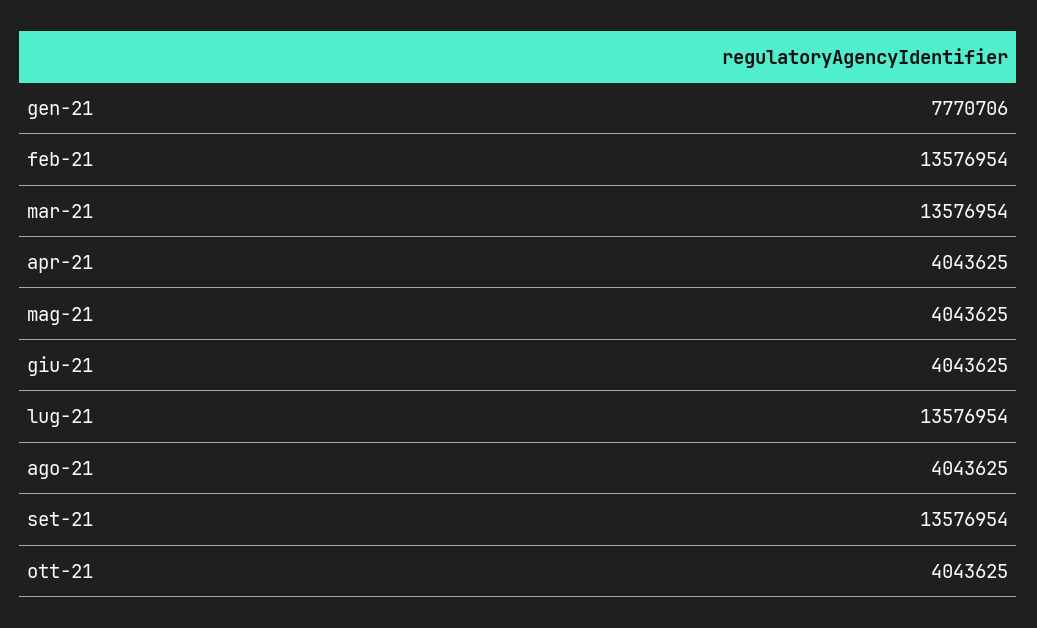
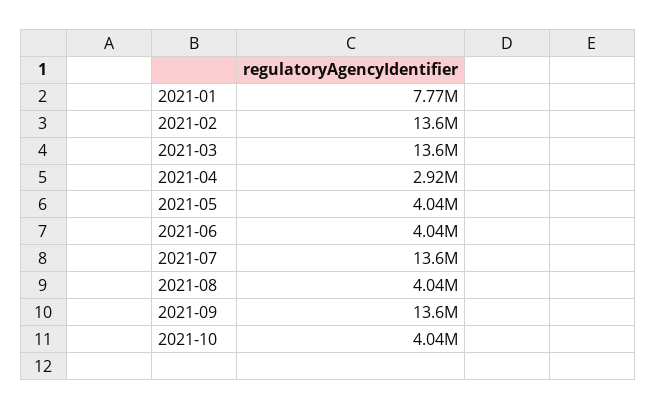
apr-21: 4043625 -> 2920000

